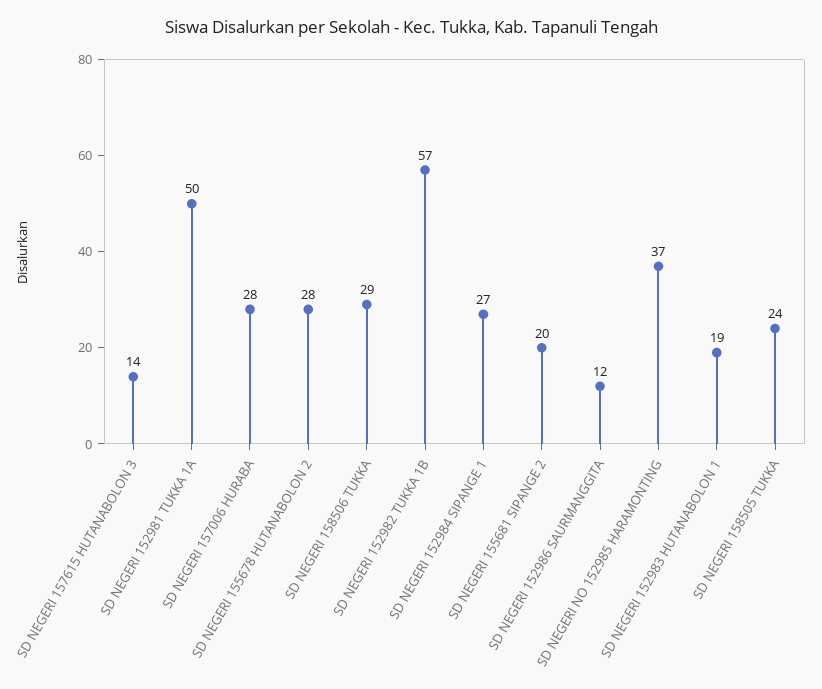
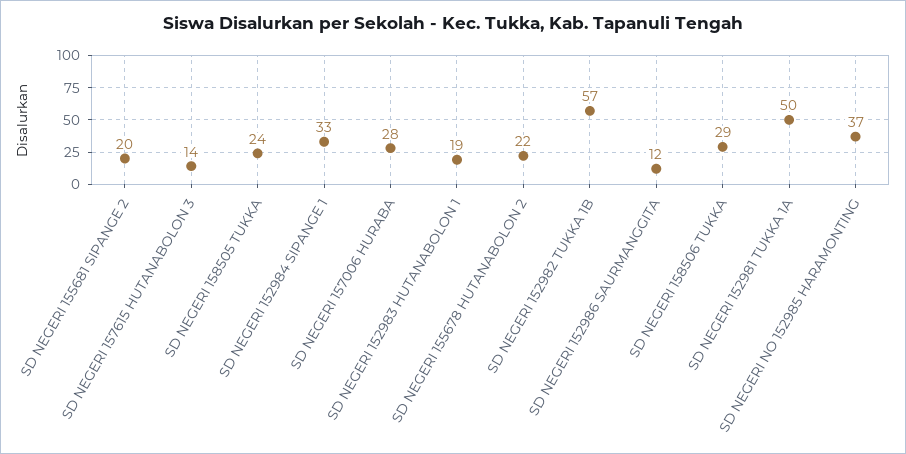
SD NEGERI 155678 HUTANABOLON 2: 28 -> 22
SD NEGERI 152984 SIPANGE 1: 27 -> 33

